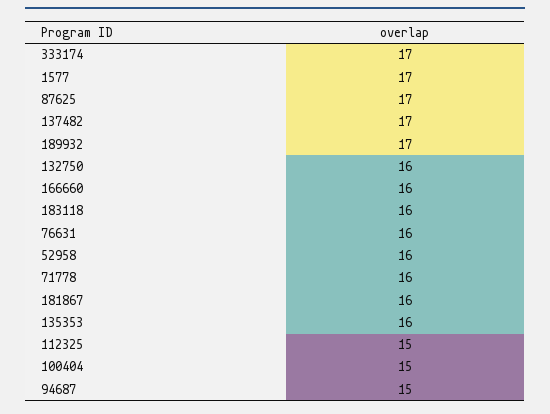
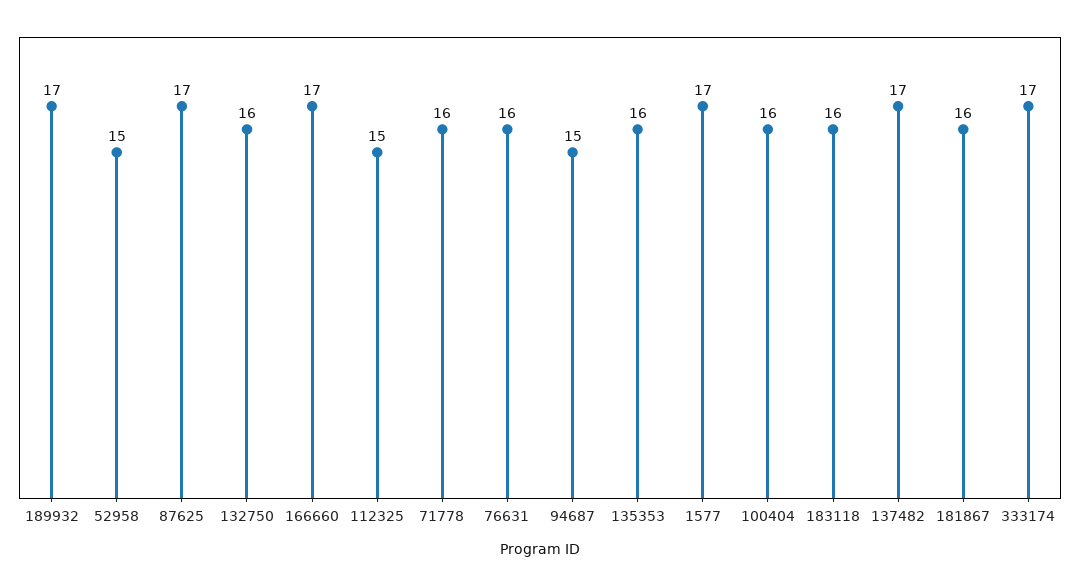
166660: 16 -> 17
52958: 16 -> 15
100404: 15 -> 16

